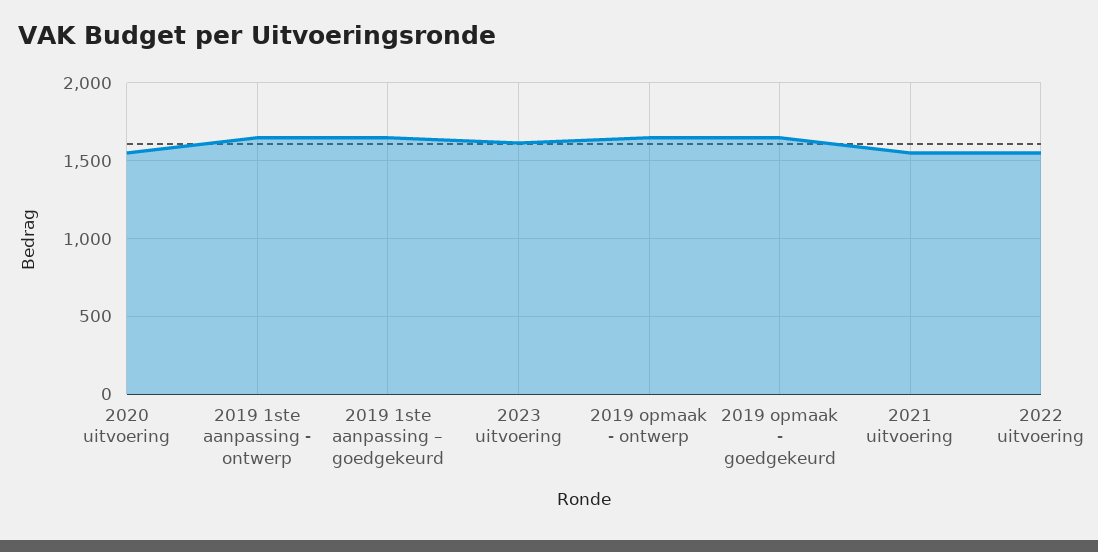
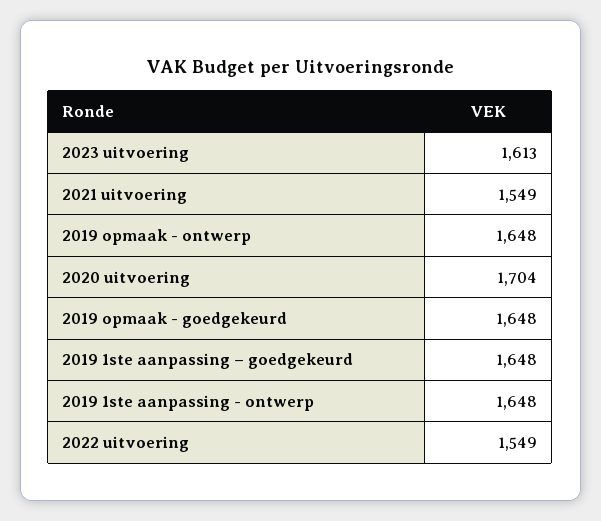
2020 uitvoering: 1550 -> 1704

